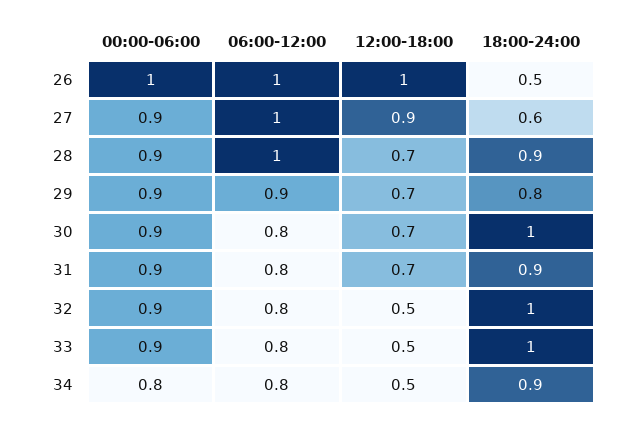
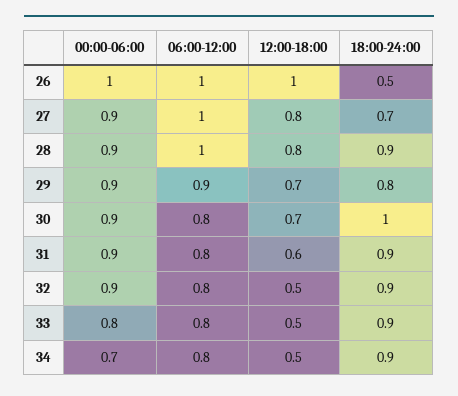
12:00-18:00, 27: 0.9 -> 0.8
18:00-24:00, 27: 0.6 -> 0.7
12:00-18:00, 28: 0.7 -> 0.8
12:00-18:00, 31: 0.7 -> 0.6
18:00-24:00, 32: 1 -> 0.9
00:00-06:00, 33: 0.9 -> 0.8
18:00-24:00, 33: 1 -> 0.9
00:00-06:00, 34: 0.8 -> 0.7

